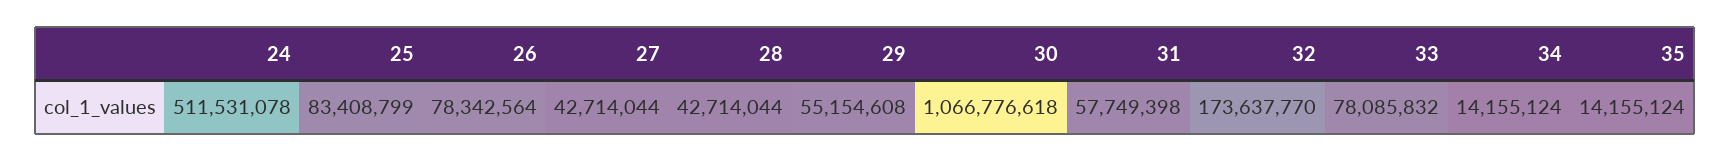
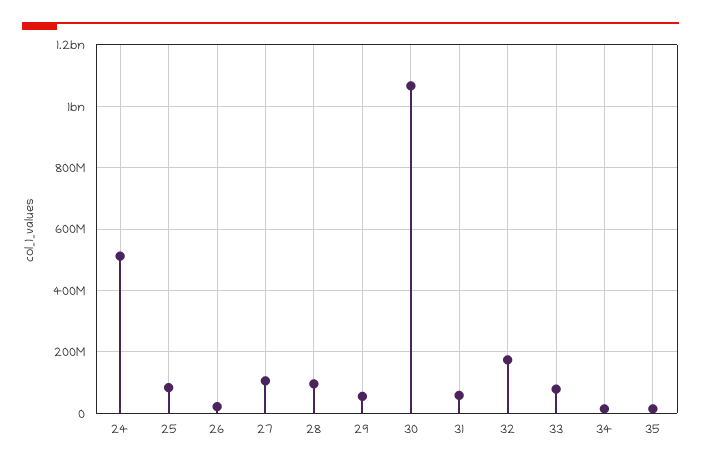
26: 78342564 -> 20000000
27: 42714044 -> 100000000
28: 42714044 -> 100000000

